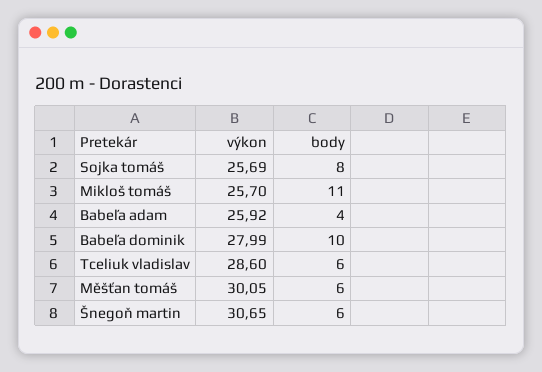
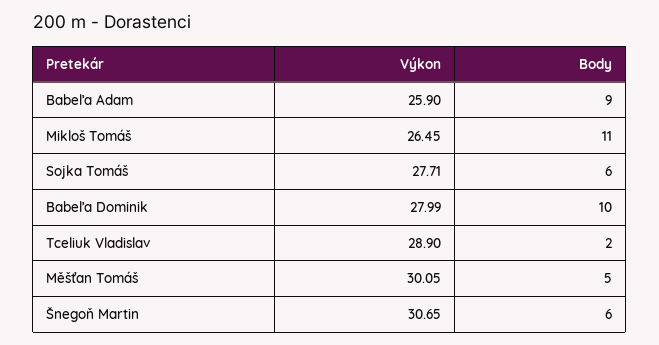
výkon, Sojka tomáš: 25.69 -> 27.71
body, Sojka tomáš: 8 -> 6
výkon, Mikloš tomáš: 25.7 -> 26.45
výkon, Babeľa adam: 25.92 -> 25.9
body, Babeľa adam: 4 -> 9
výkon, Tceliuk vladislav: 28.6 -> 28.9
body, Tceliuk vladislav: 6 -> 2
body, Měšťan tomáš: 6 -> 5

